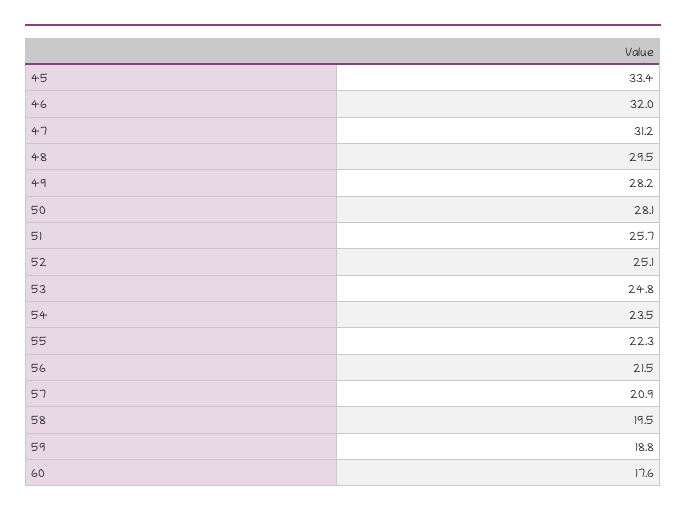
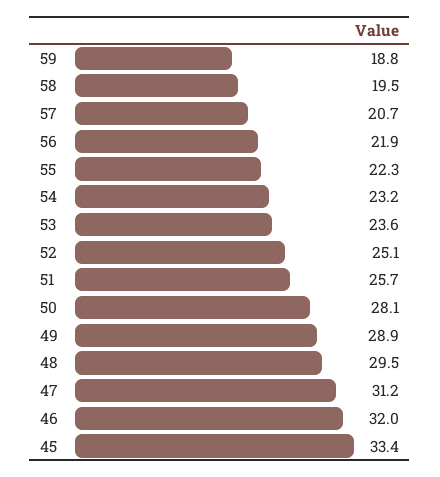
49: 28.2 -> 28.9
53: 24.8 -> 23.6
54: 23.5 -> 23.2
56: 21.5 -> 21.9
57: 20.9 -> 20.7
60: 17.6 -> none

